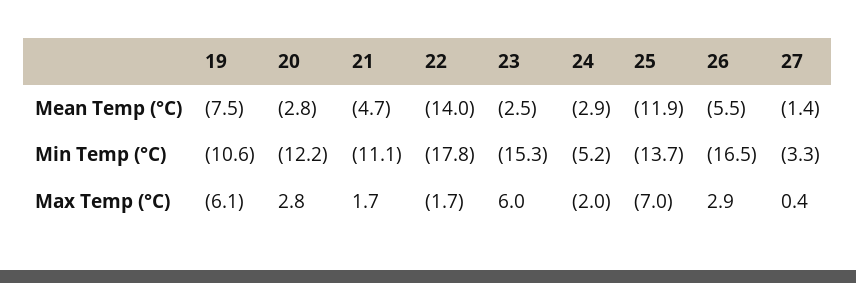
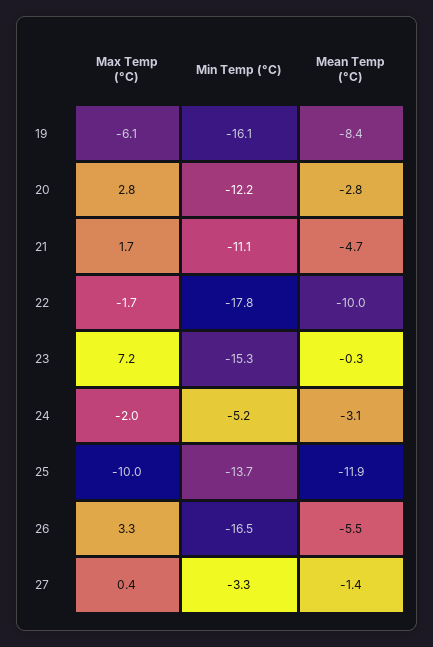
19, Mean Temp (°C): -7.5 -> -8.4
22, Mean Temp (°C): -14 -> -10
23, Mean Temp (°C): -2.5 -> -0.3
24, Mean Temp (°C): -2.9 -> -3.1
19, Min Temp (°C): -10.6 -> -16.1
23, Max Temp (°C): 6 -> 7.2
25, Max Temp (°C): -7 -> -10
26, Max Temp (°C): 2.9 -> 3.3

